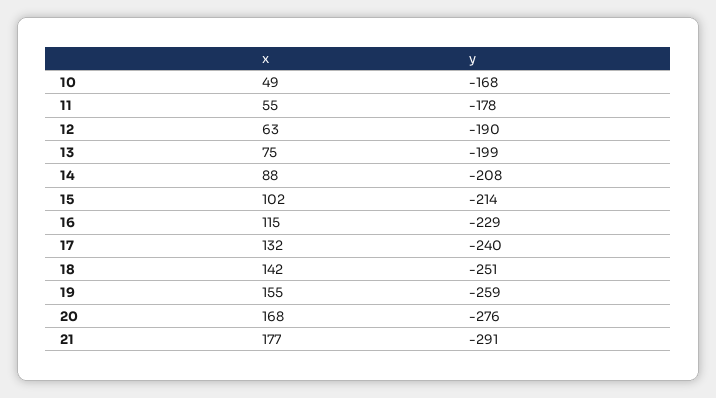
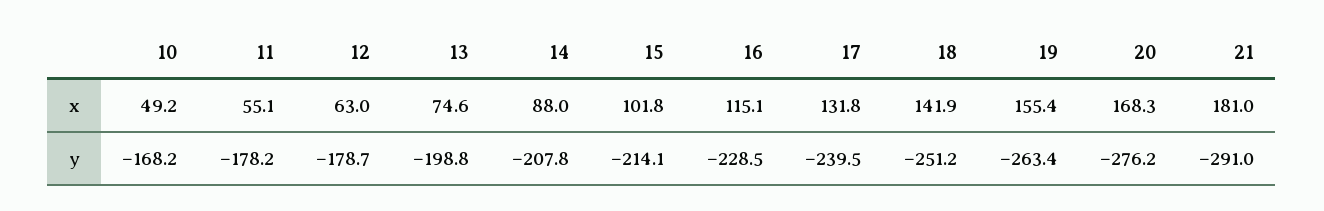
y, 12: -190 -> -178.7
y, 19: -259 -> -263.4
x, 21: 177 -> 181

